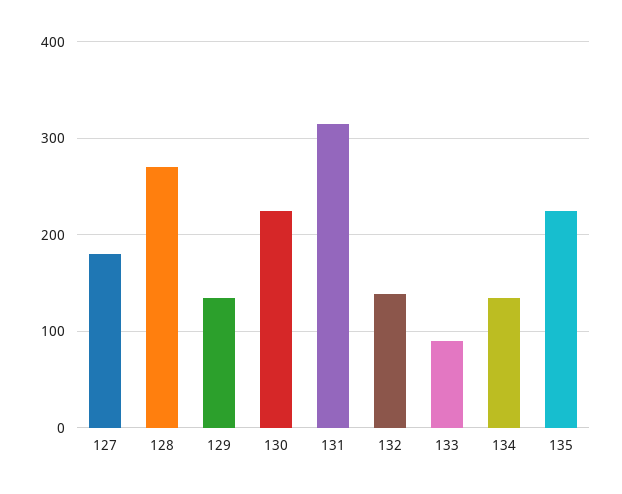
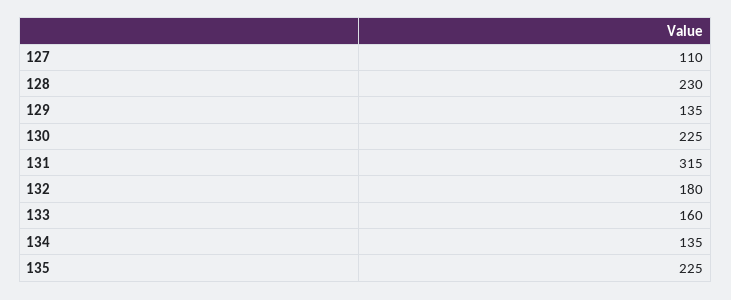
127: 180 -> 110
128: 270 -> 230
132: 140 -> 180
133: 90 -> 160

